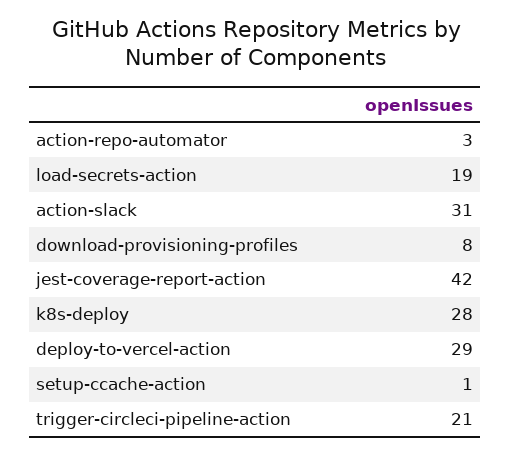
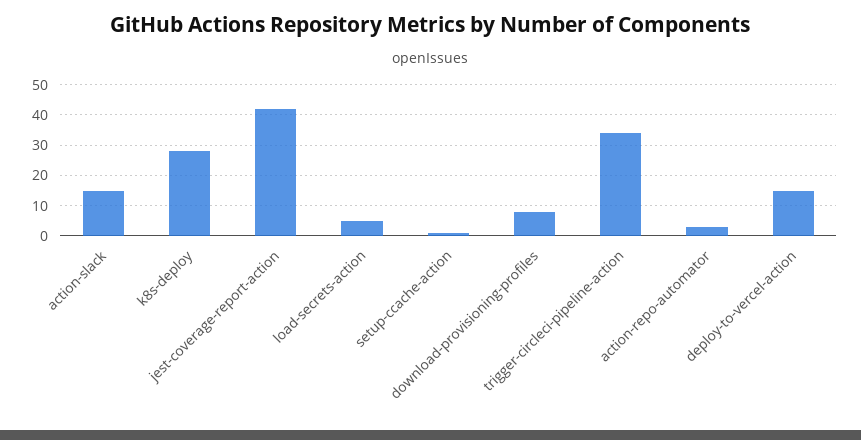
load-secrets-action: 19 -> 5
action-slack: 31 -> 15
deploy-to-vercel-action: 29 -> 15
trigger-circleci-pipeline-action: 21 -> 35

